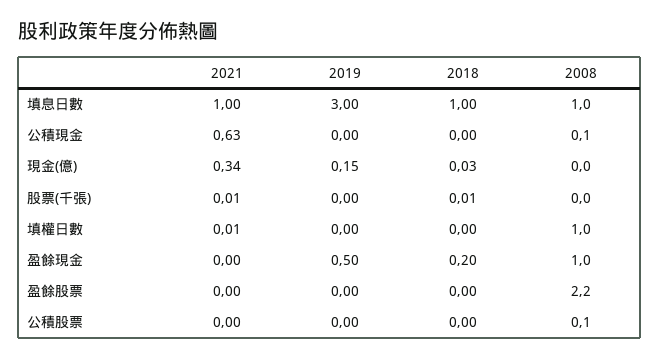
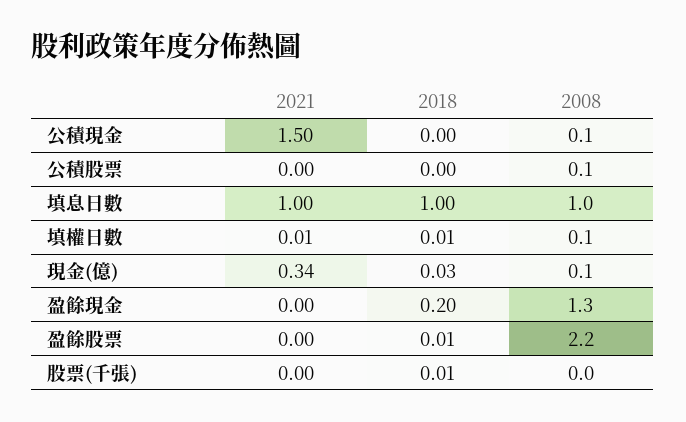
2019, 填息日數: 3 -> none
2021, 公積現金: 0.63 -> 1.5
2019, 公積現金: 0 -> none
2019, 現金(億): 0.15 -> none
2008, 現金(億): 0 -> 0.1
2021, 股票(千張): 0.01 -> 0
2019, 股票(千張): 0 -> none
2019, 填權日數: 0 -> none
2018, 填權日數: 0 -> 0.01
2008, 填權日數: 1 -> 0.1
2019, 盈餘現金: 0.5 -> none
2008, 盈餘現金: 1 -> 1.3
2019, 盈餘股票: 0 -> none
2018, 盈餘股票: 0 -> 0.01
2019, 公積股票: 0 -> none

